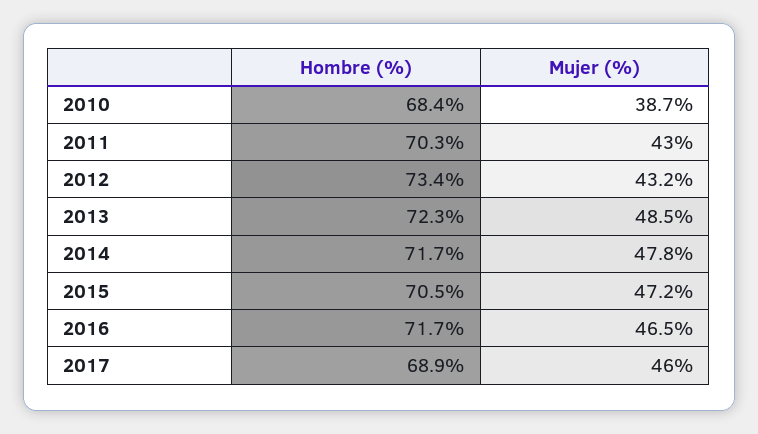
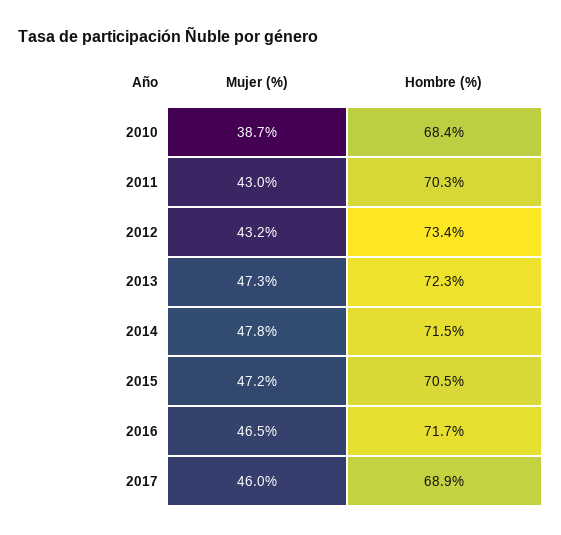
Mujer (%), 2013: 48.5 -> 47.3
Hombre (%), 2014: 71.7 -> 71.5

